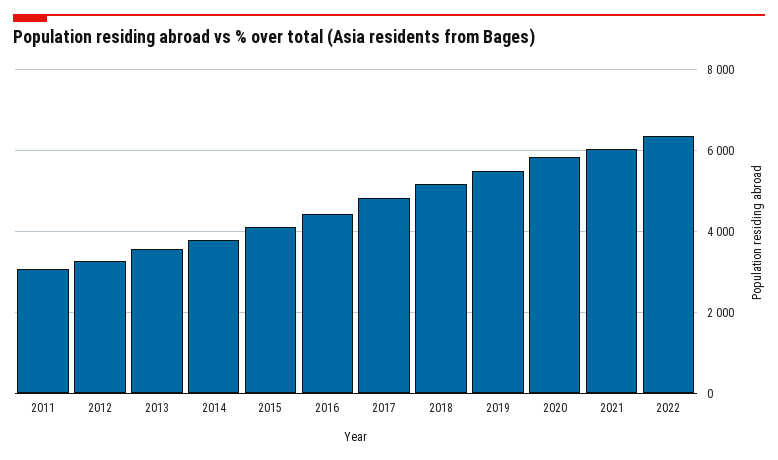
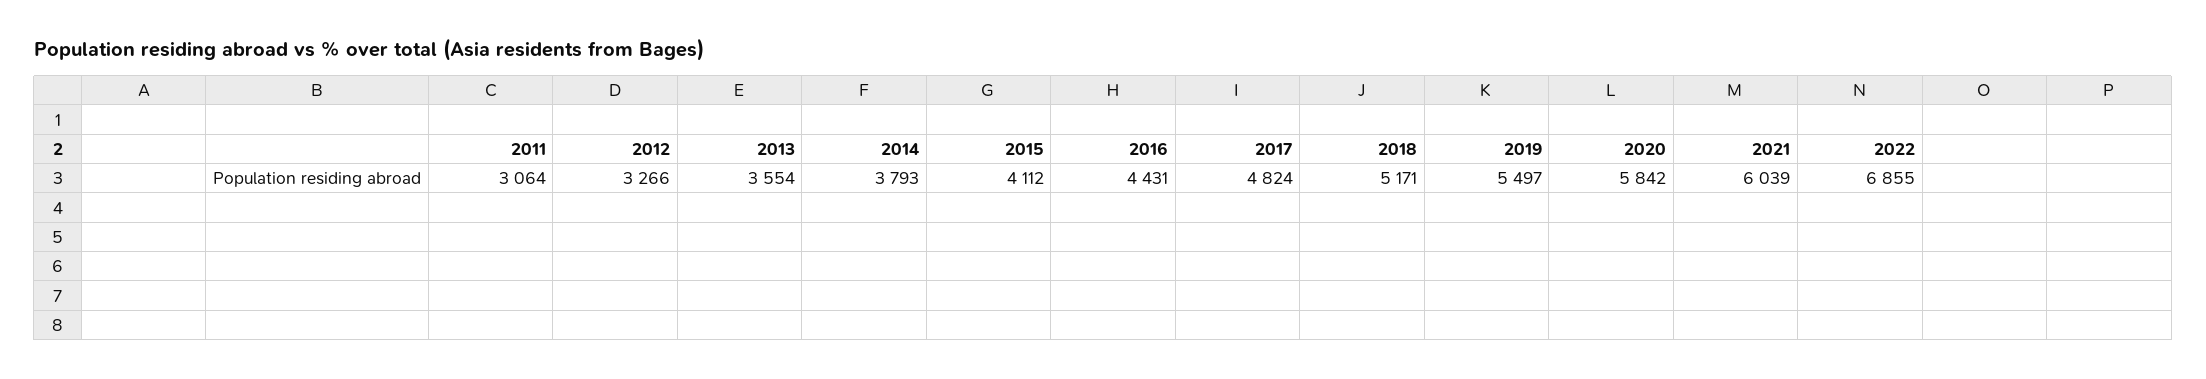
2022: 6400 -> 6855

